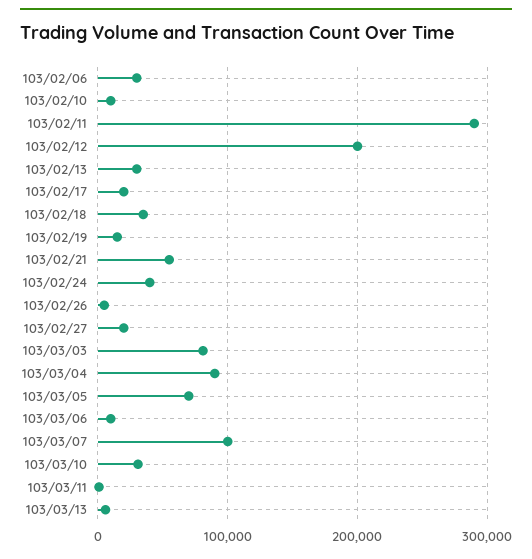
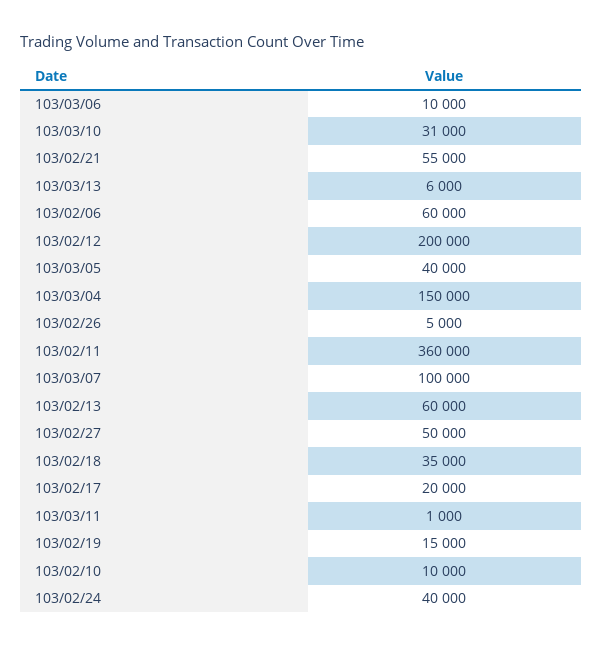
103/02/06: 30000 -> 60000
103/02/11: 290000 -> 360000
103/02/13: 30000 -> 60000
103/02/27: 20000 -> 50000
103/03/03: 80000 -> none
103/03/04: 90000 -> 150000
103/03/05: 70000 -> 40000

